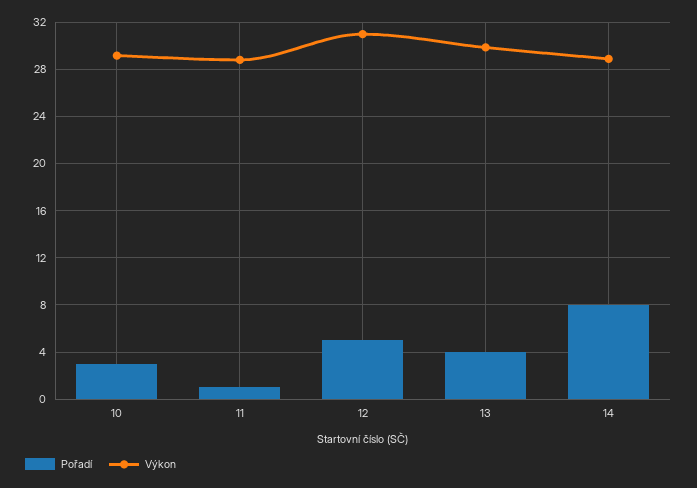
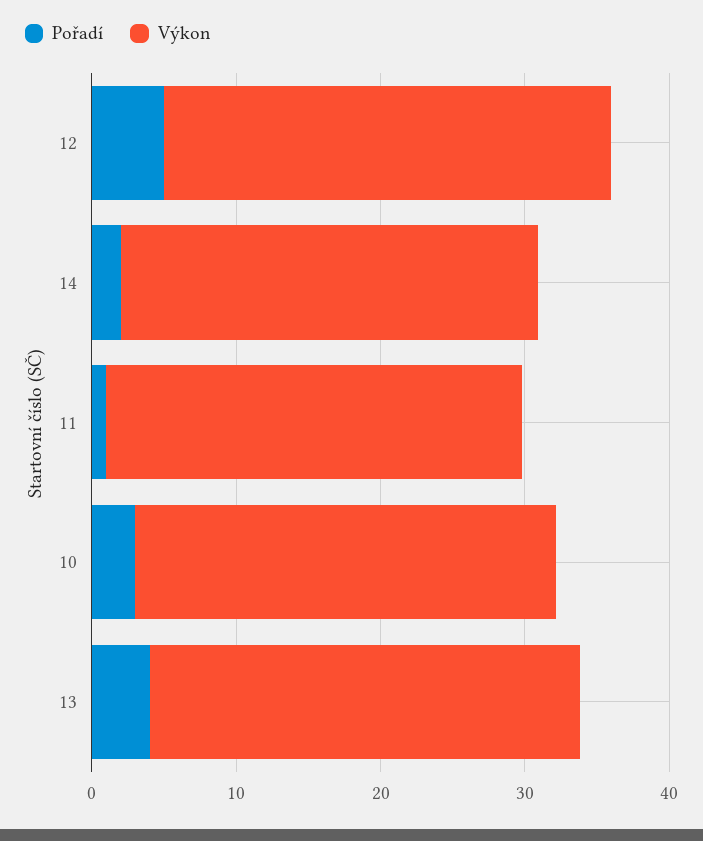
Pořadí, 14: 8 -> 2

